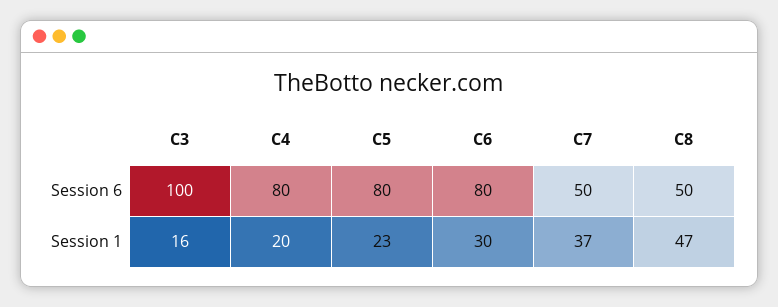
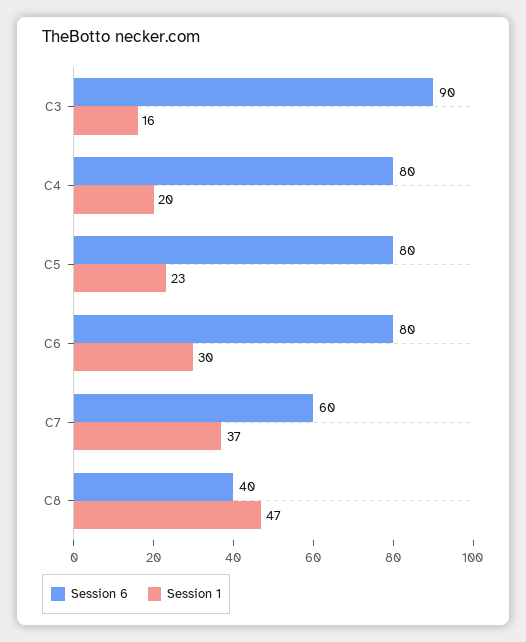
Session 6, C3: 100 -> 90
Session 6, C7: 50 -> 60
Session 6, C8: 50 -> 40

